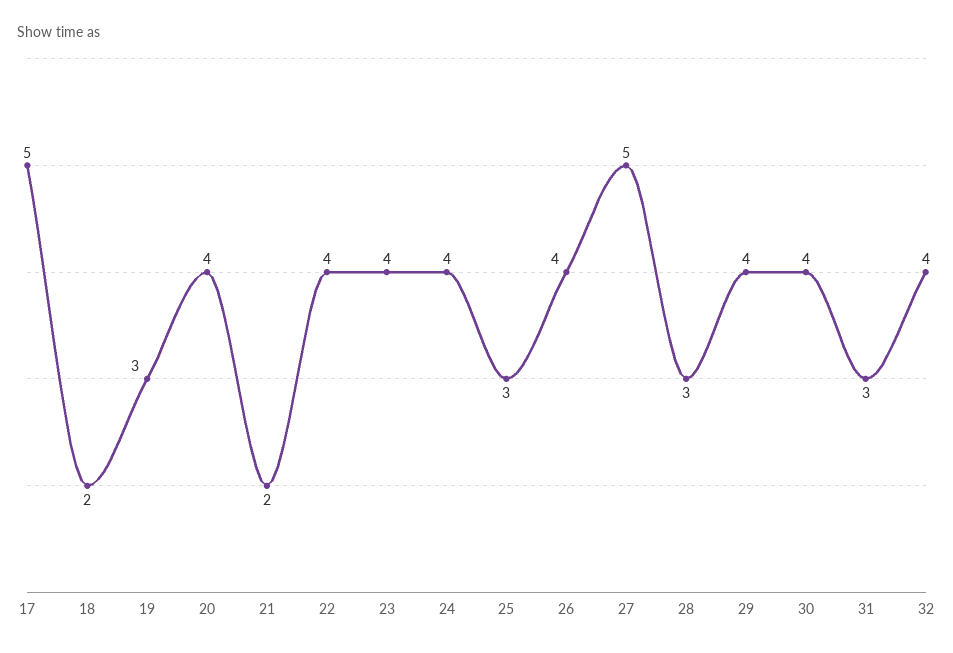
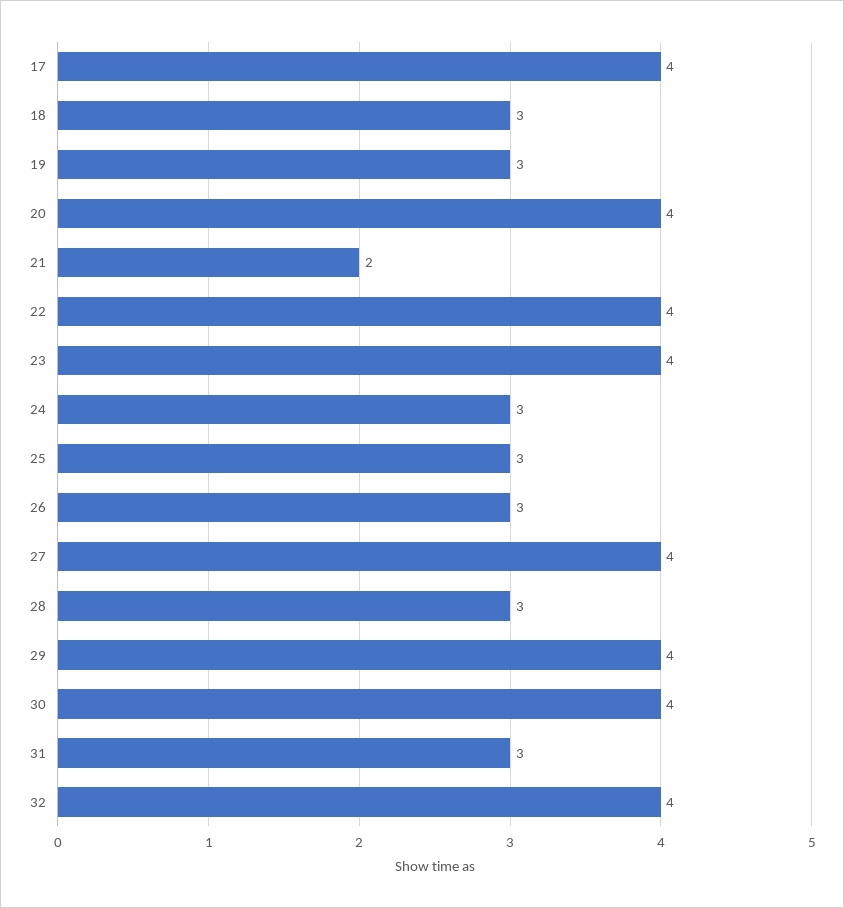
17: 5 -> 4
18: 2 -> 3
24: 4 -> 3
26: 4 -> 3
27: 5 -> 4

